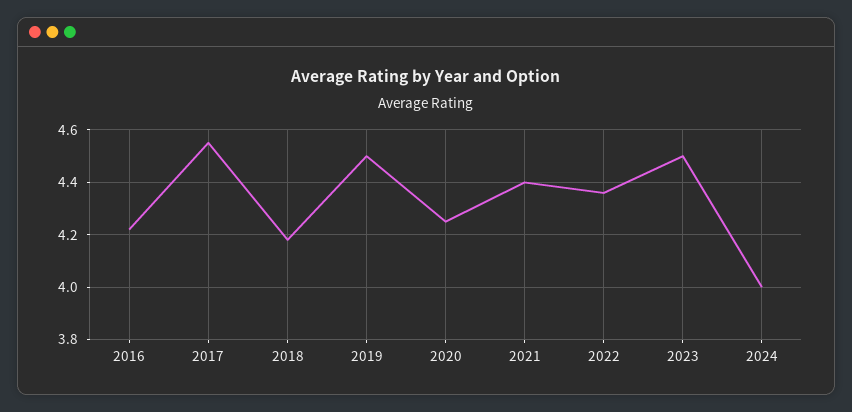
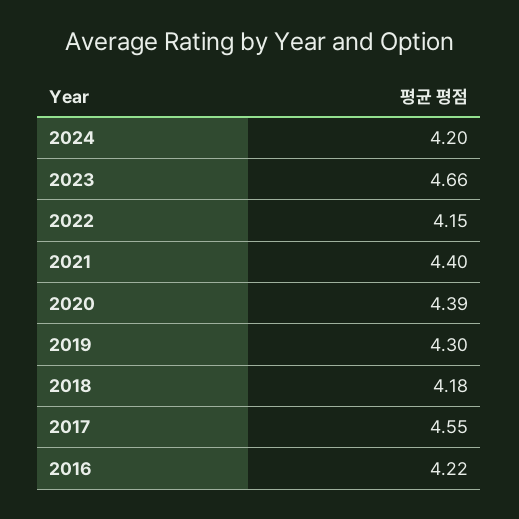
2019: 4.5 -> 4.3
2020: 4.25 -> 4.39
2022: 4.35 -> 4.15
2023: 4.5 -> 4.66
2024: 4 -> 4.2

